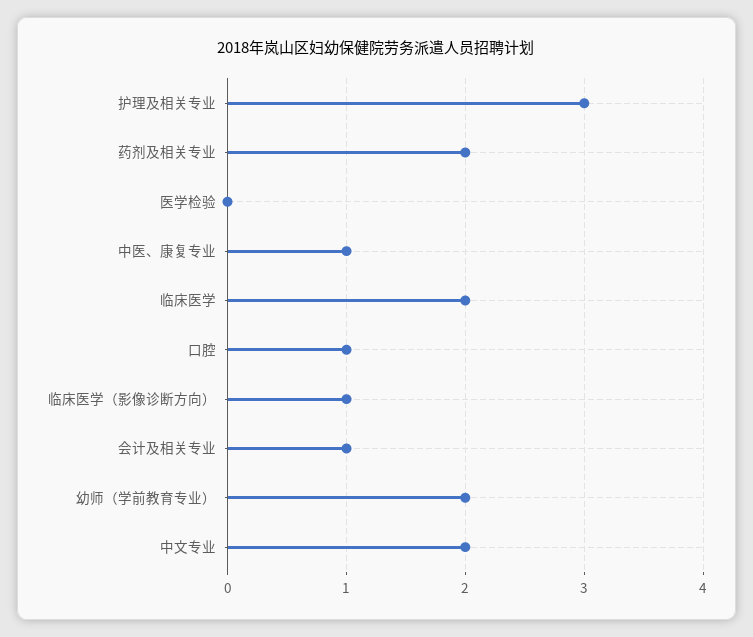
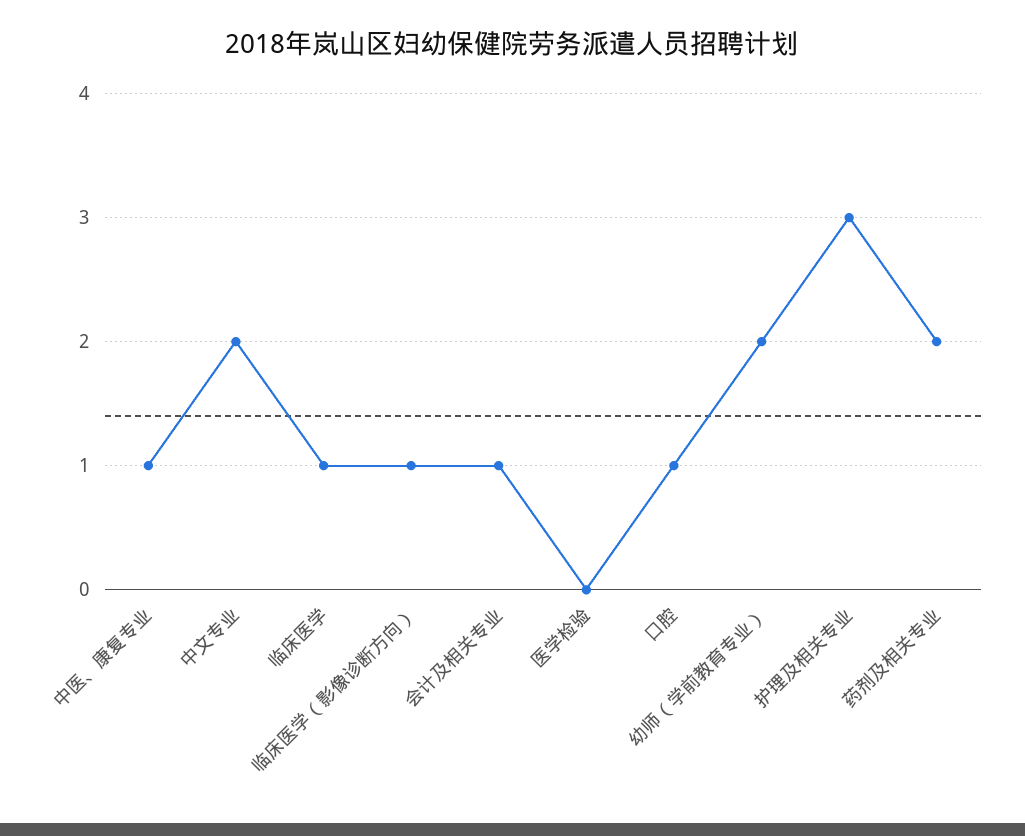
临床医学: 2 -> 1

